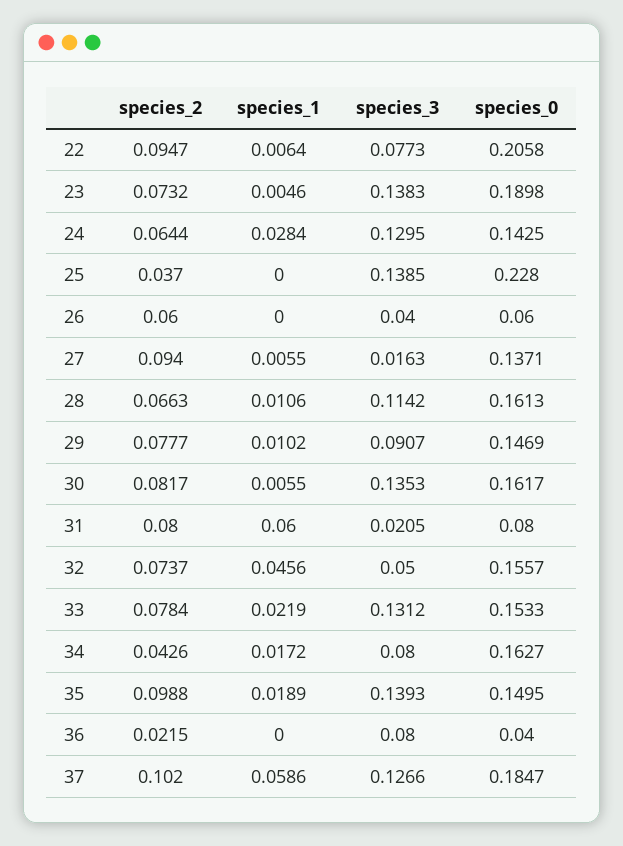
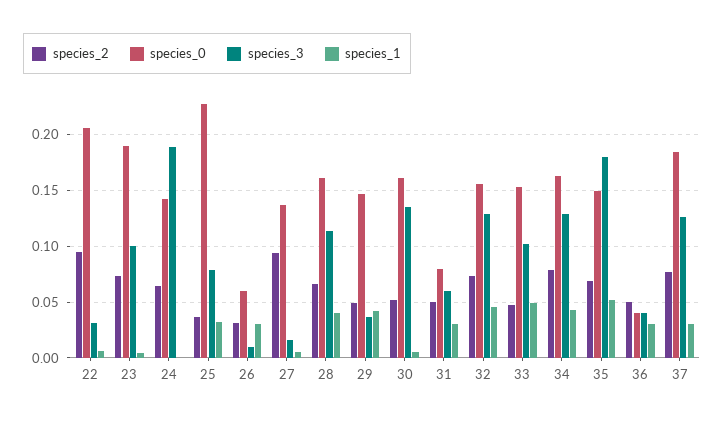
species_3, 22: 0.0773 -> 0.03
species_3, 23: 0.1383 -> 0.1
species_1, 24: 0.0284 -> 0
species_3, 24: 0.1295 -> 0.19
species_1, 25: 0 -> 0.03
species_3, 25: 0.1385 -> 0.08
species_2, 26: 0.06 -> 0.03
species_1, 26: 0 -> 0.03
species_3, 26: 0.04 -> 0.01
species_1, 28: 0.0106 -> 0.04
species_2, 29: 0.0777 -> 0.05
species_1, 29: 0.0102 -> 0.04
species_3, 29: 0.0907 -> 0.04
species_2, 30: 0.0817 -> 0.05
species_2, 31: 0.08 -> 0.05
species_1, 31: 0.06 -> 0.03
species_3, 31: 0.0205 -> 0.06
species_3, 32: 0.05 -> 0.13
species_2, 33: 0.0784 -> 0.05
species_1, 33: 0.0219 -> 0.05
species_3, 33: 0.1312 -> 0.1
species_2, 34: 0.0426 -> 0.08
species_1, 34: 0.0172 -> 0.04
species_3, 34: 0.08 -> 0.13
species_2, 35: 0.0988 -> 0.07
species_1, 35: 0.0189 -> 0.05
species_3, 35: 0.1393 -> 0.18
species_2, 36: 0.0215 -> 0.05
species_1, 36: 0 -> 0.03
species_3, 36: 0.08 -> 0.04
species_2, 37: 0.102 -> 0.08
species_1, 37: 0.0586 -> 0.03

